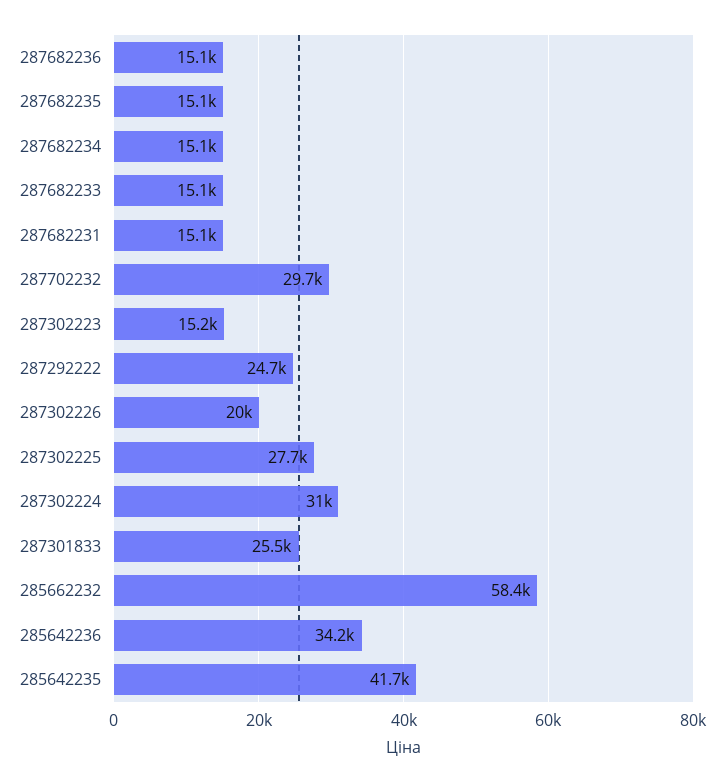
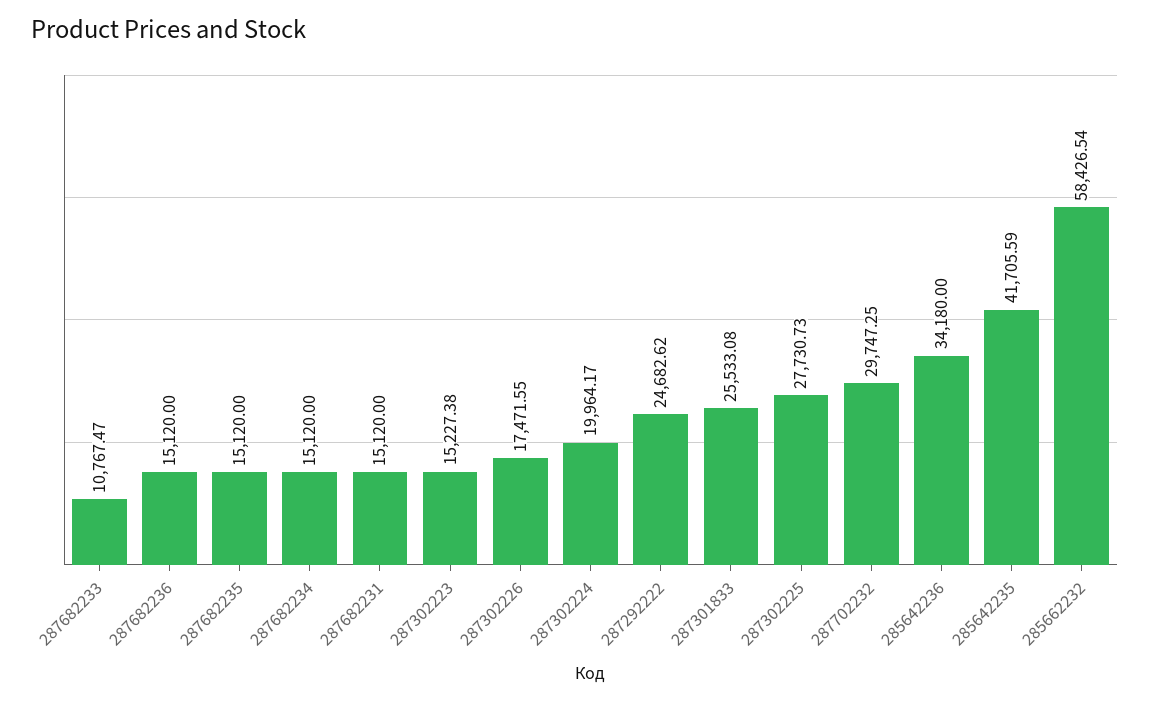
287682233: 15100 -> 10767.47
287302226: 20000 -> 17471.55
287302224: 31000 -> 19964.17

